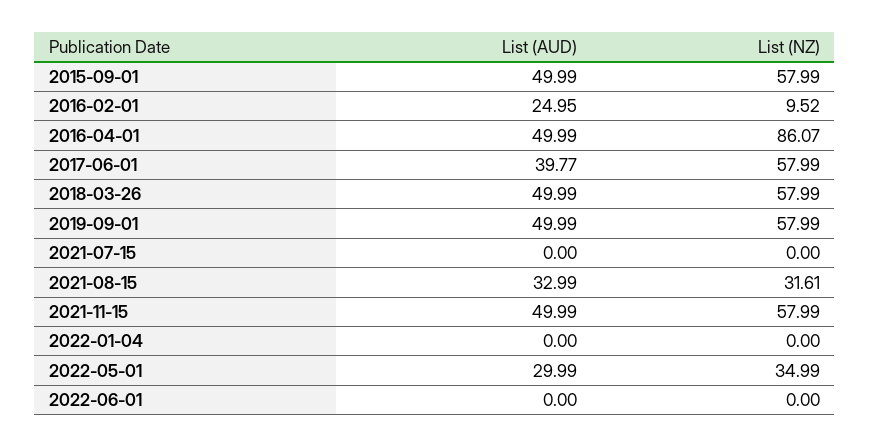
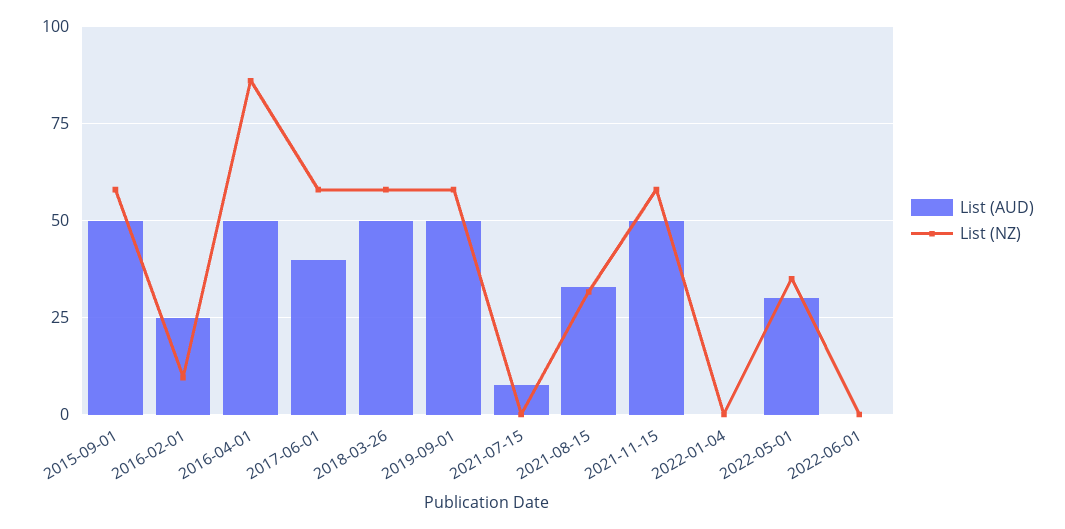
List (AUD), 2021-07-15: 0 -> 7.5

